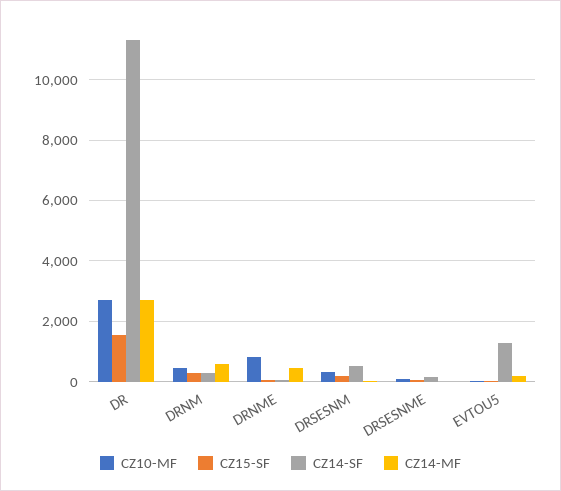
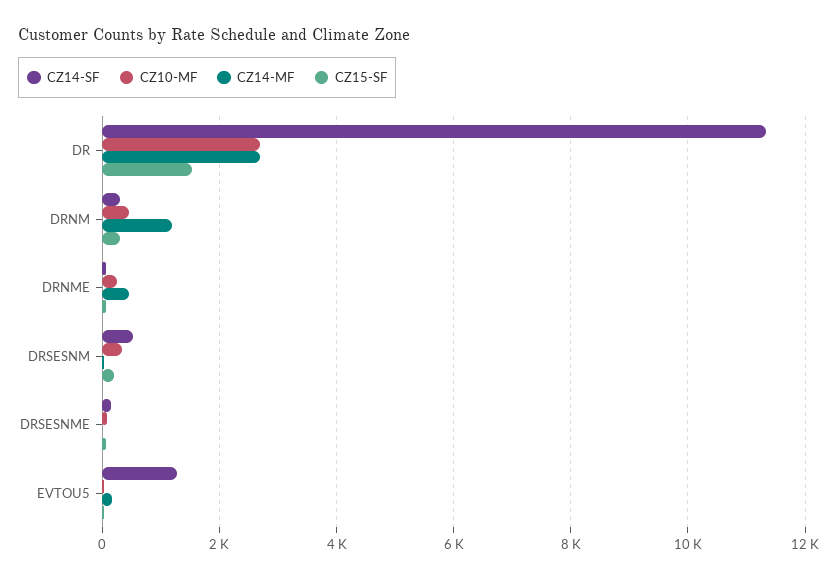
CZ14-MF, DRNM: 600 -> 1200
CZ10-MF, DRNME: 800 -> 200

